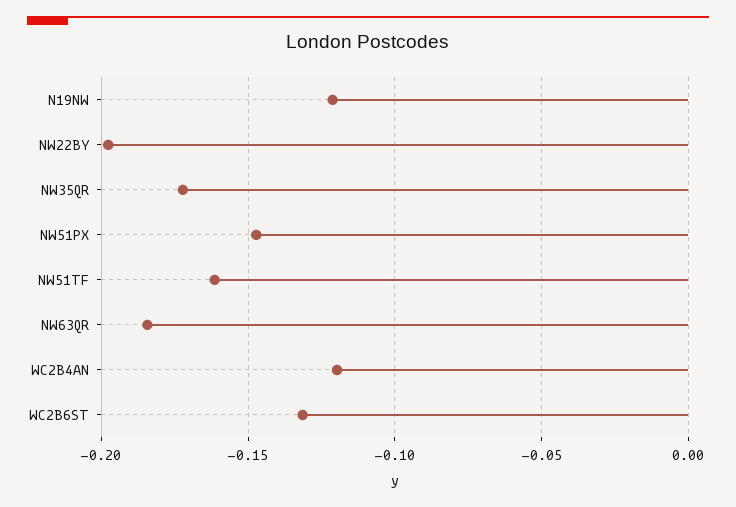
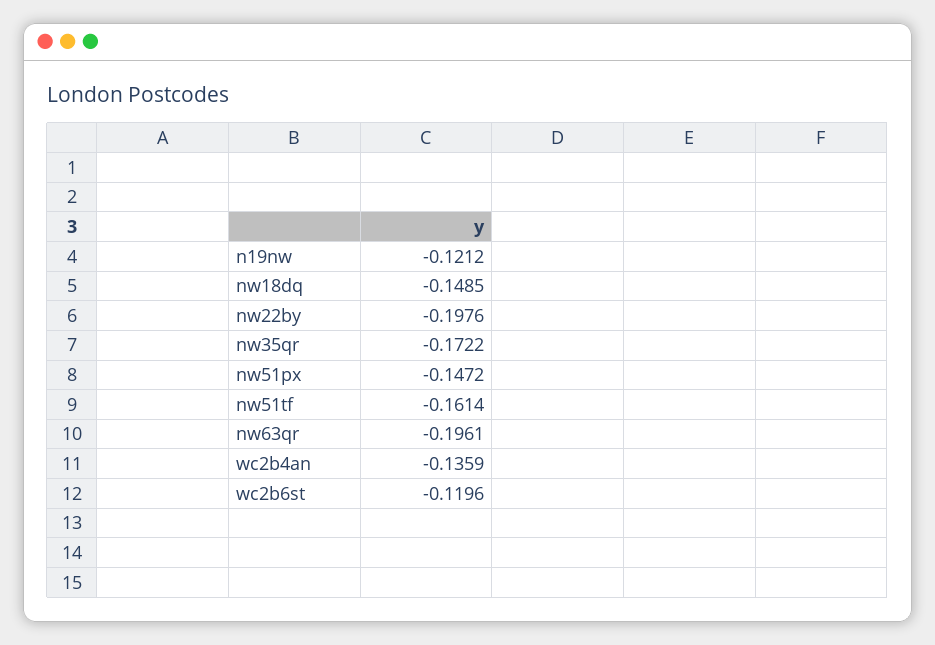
NW63QR: -0.185 -> -0.1961
WC2B4AN: -0.12 -> -0.1359
WC2B6ST: -0.13 -> -0.1196
nw18dq: none -> -0.1485

